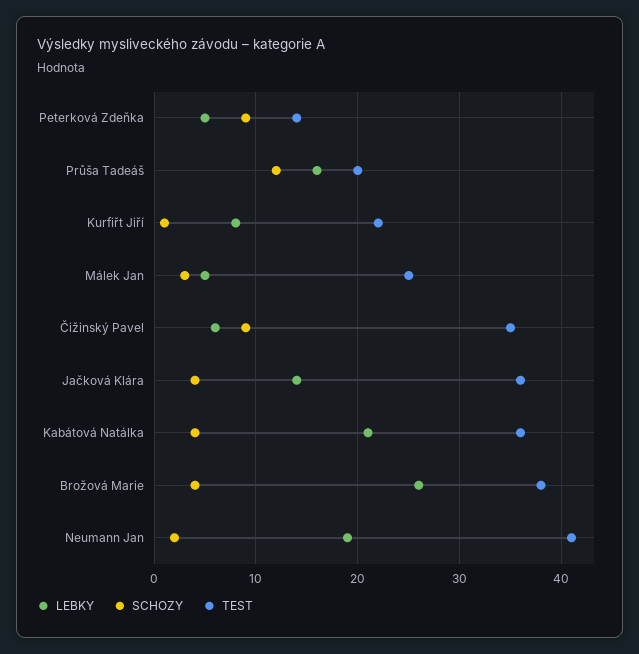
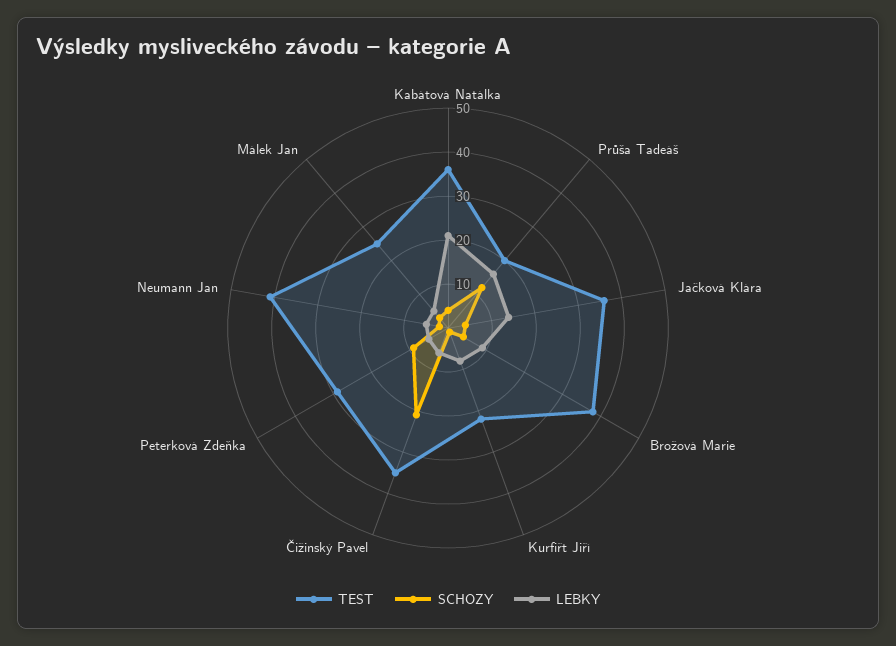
TEST, Peterková Zdeňka: 14 -> 30
SCHOZY, Čižinský Pavel: 9 -> 20
LEBKY, Brožová Marie: 26 -> 10
LEBKY, Neumann Jan: 19 -> 5

